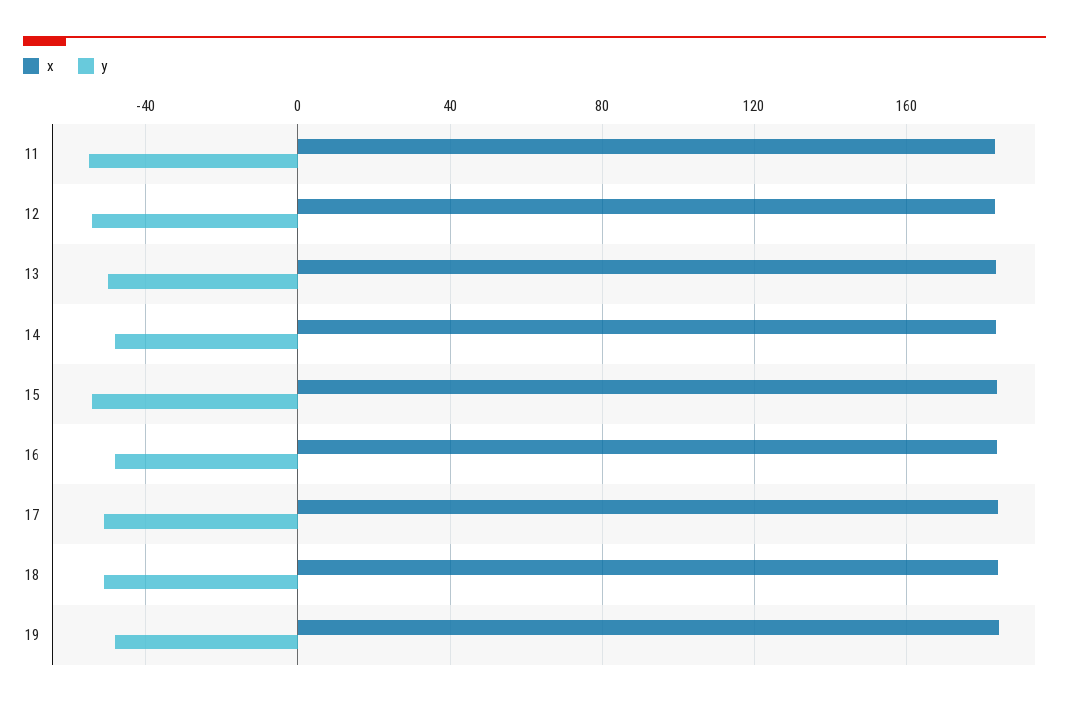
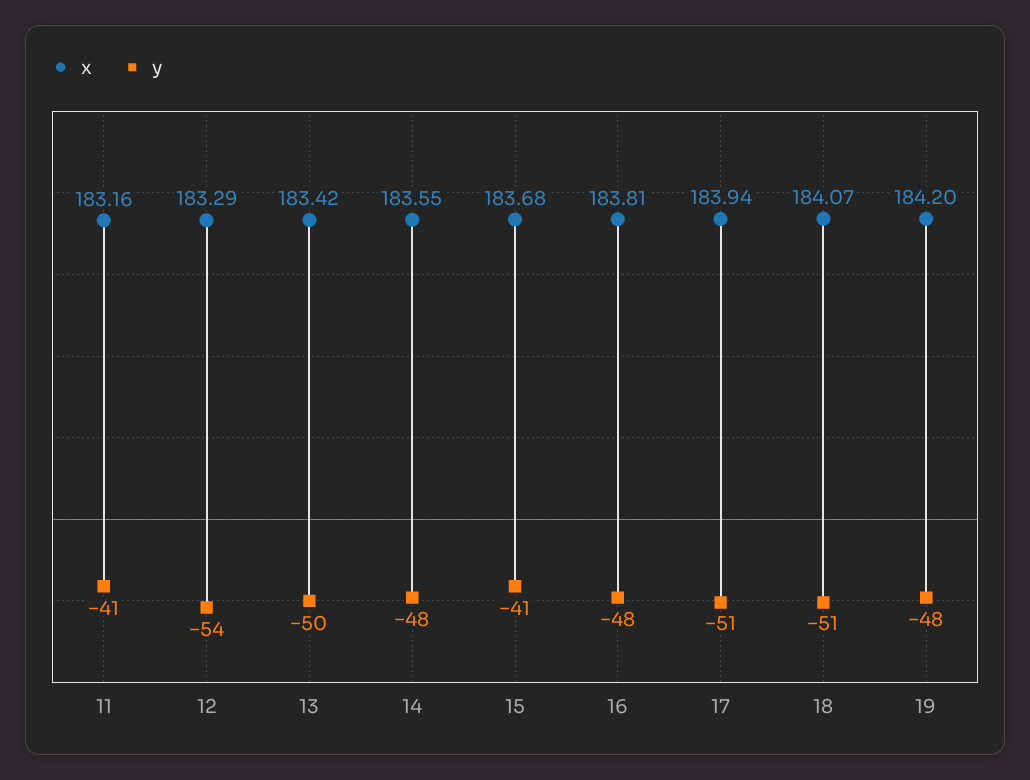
y, 11: -55 -> -41
y, 15: -55 -> -41

